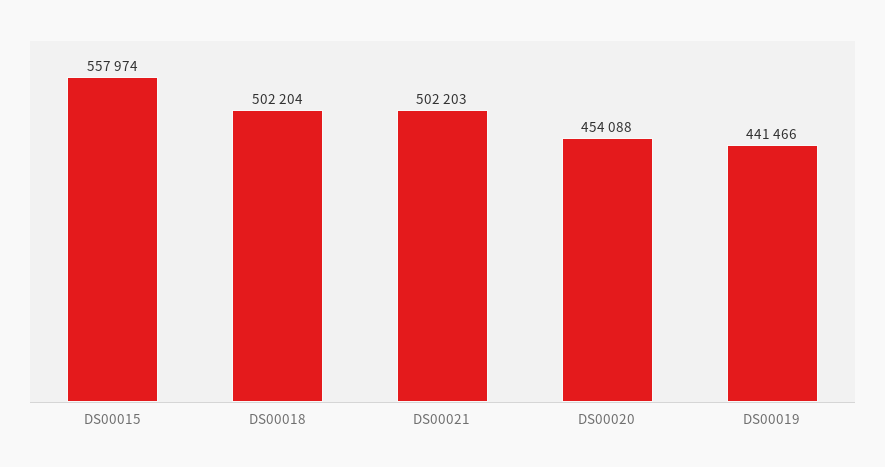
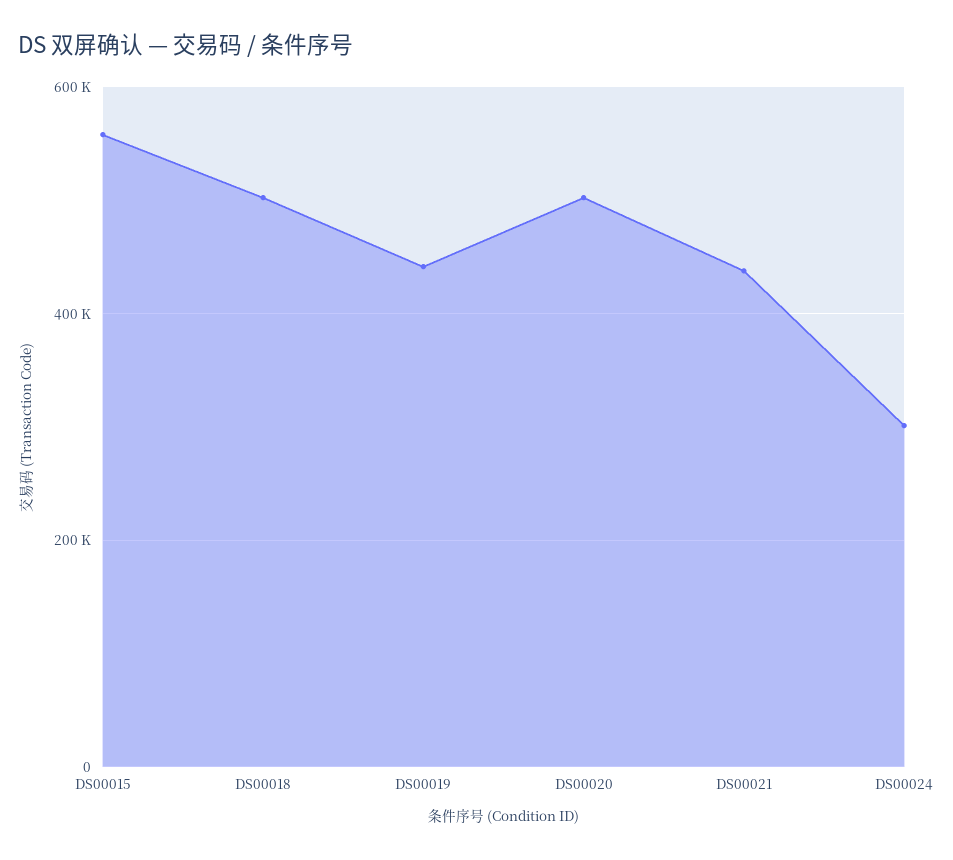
DS00021: 502203 -> 440000
DS00020: 454088 -> 500000
DS00024: none -> 300000

